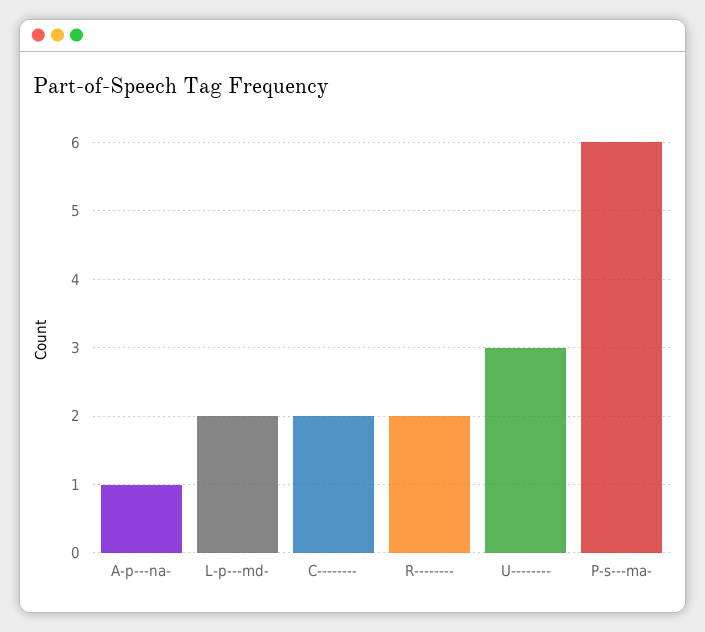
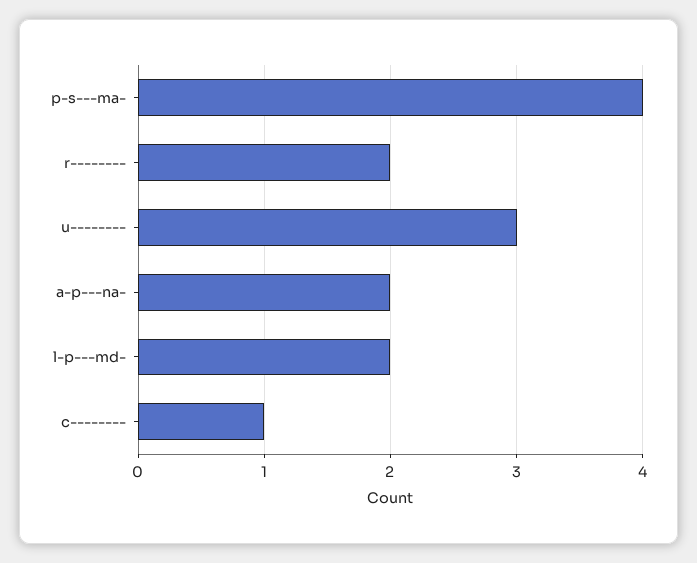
A-p---na-: 1 -> 2
C--------: 2 -> 1
P-s---ma-: 6 -> 4

